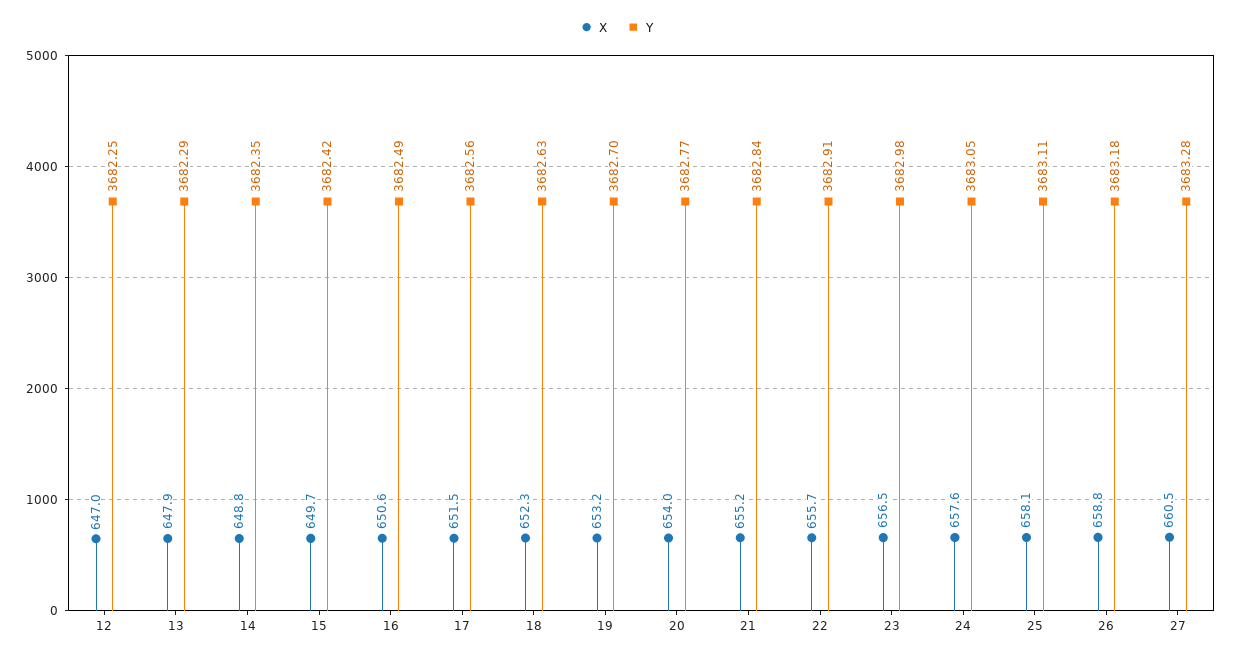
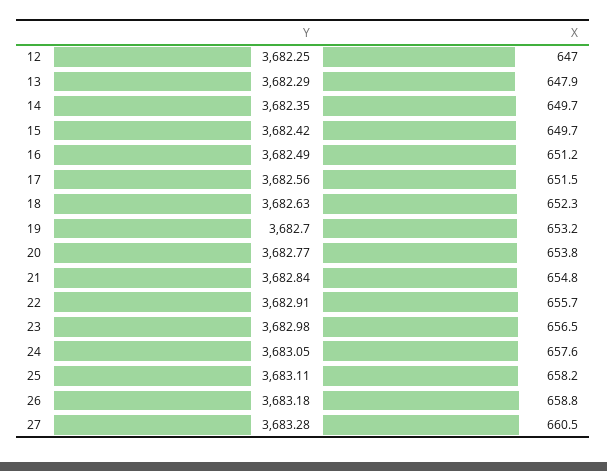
X, 14: 648.8 -> 649.7
X, 16: 650.6 -> 651.2
X, 20: 654 -> 653.8
X, 21: 655.2 -> 654.8
X, 25: 658.1 -> 658.2

